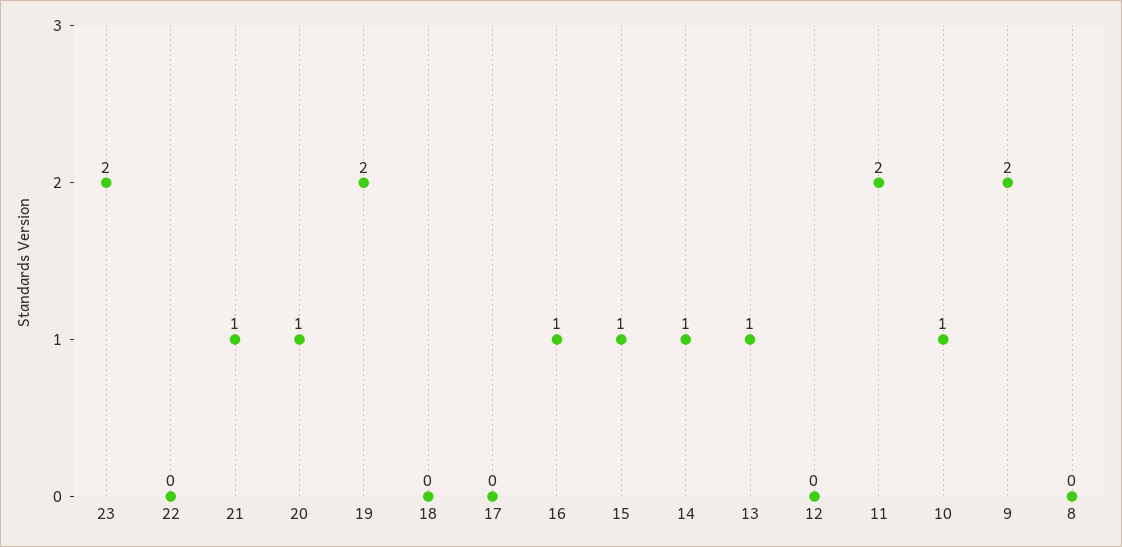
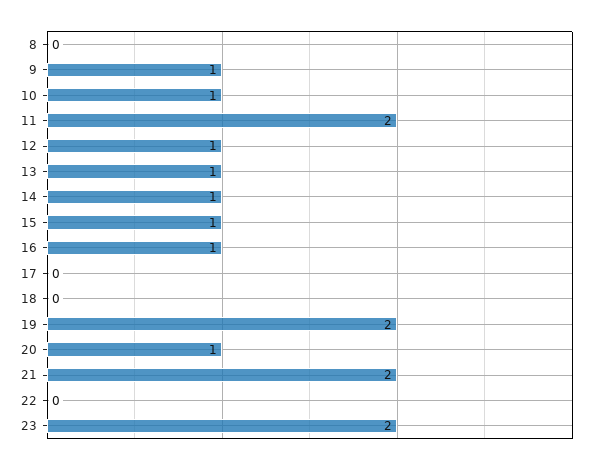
21: 1 -> 2
12: 0 -> 1
9: 2 -> 1

